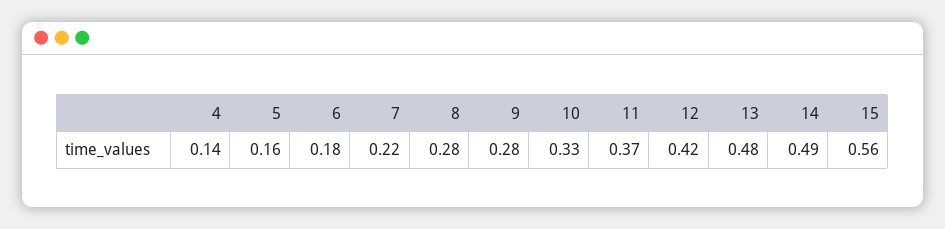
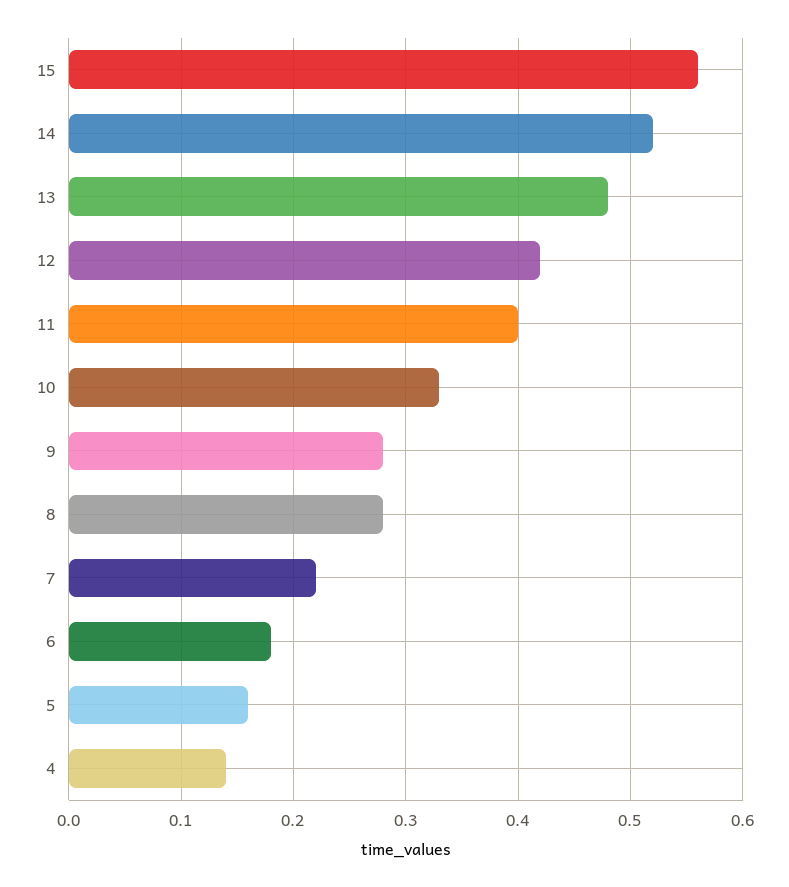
11: 0.37 -> 0.4
14: 0.49 -> 0.52

